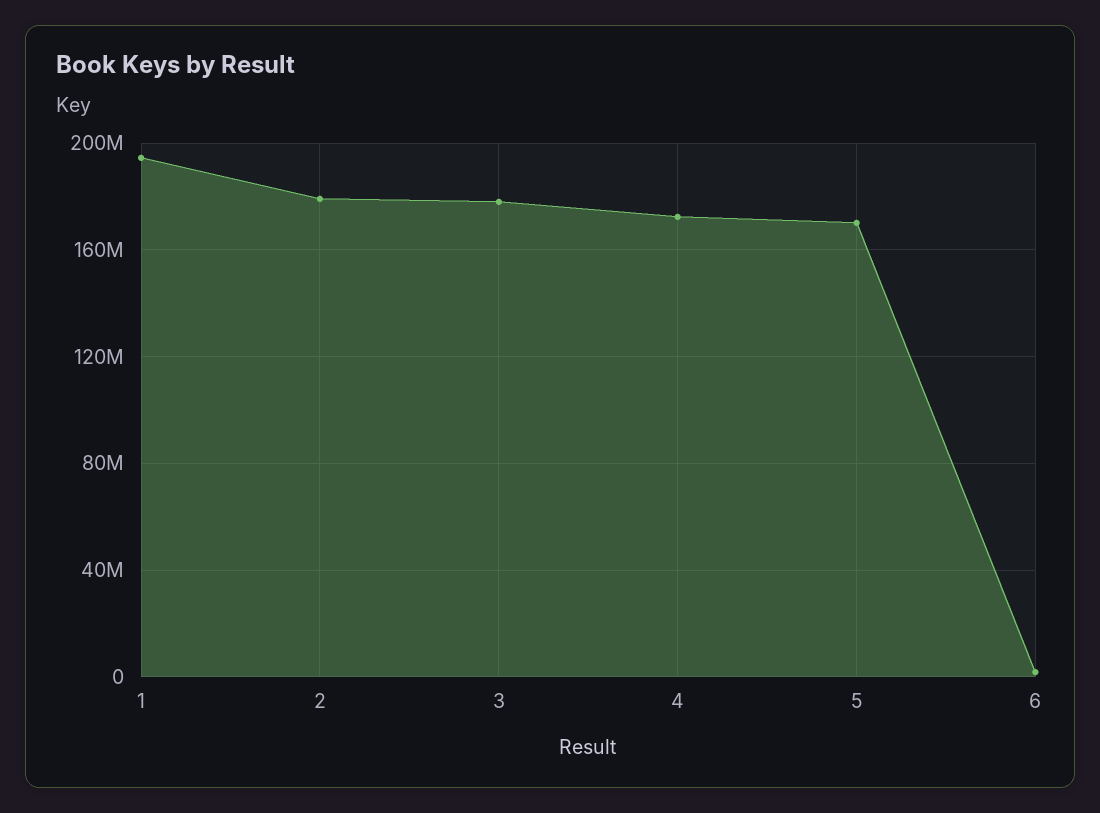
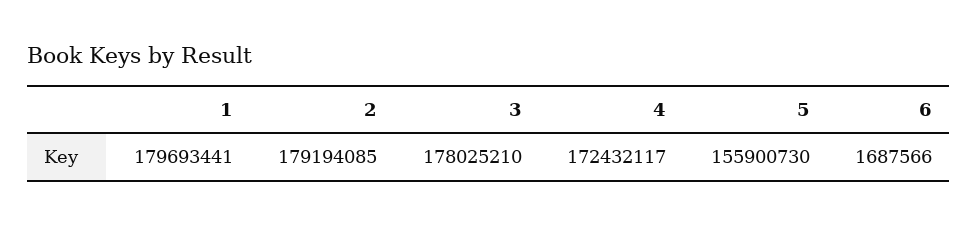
1: 195000000 -> 179693441
5: 170000000 -> 155900730

